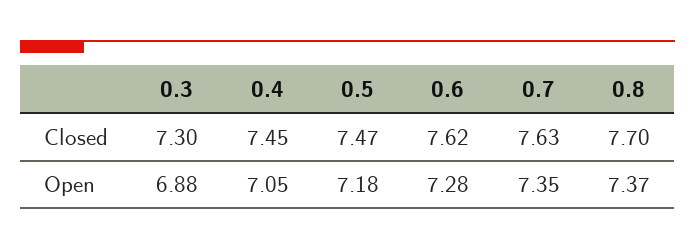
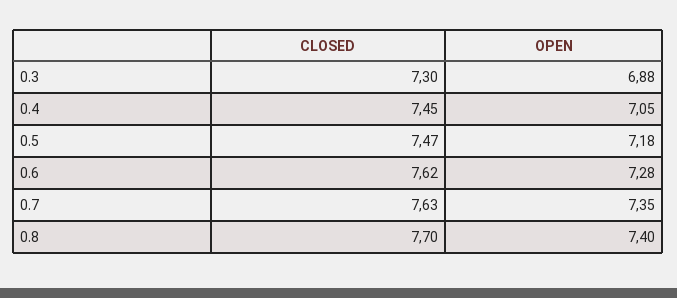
0.8, Open: 7.37 -> 7.4

